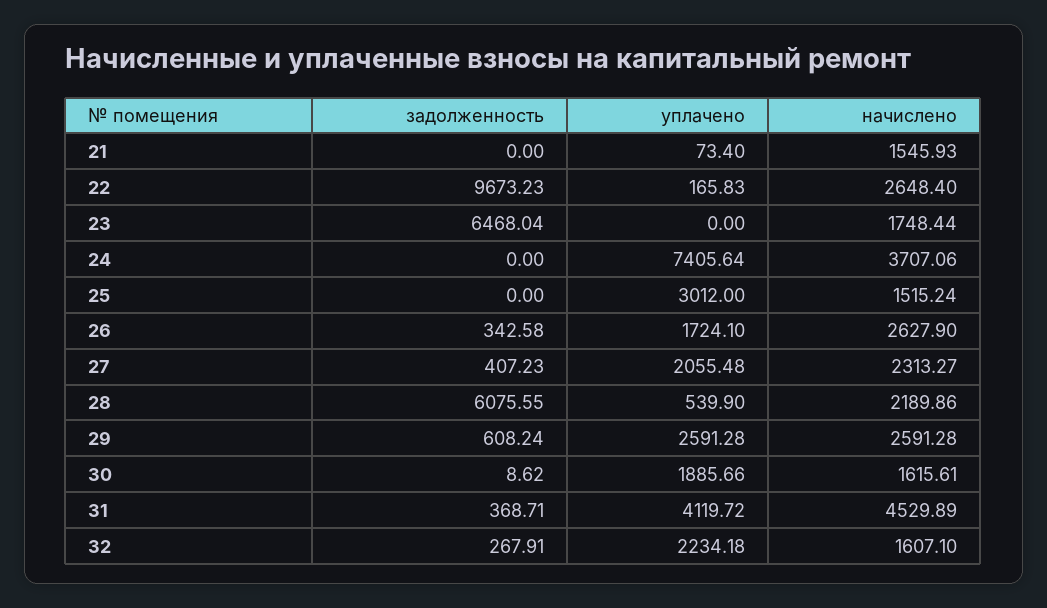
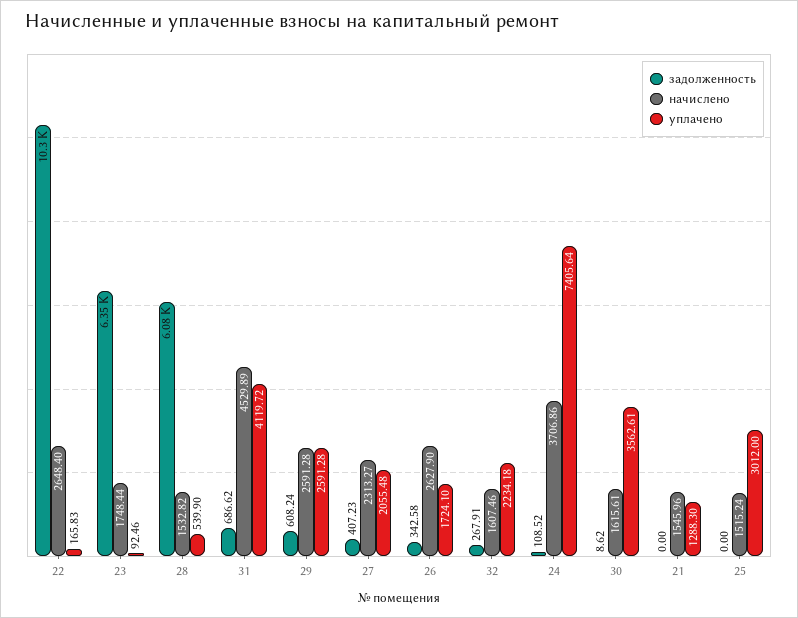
уплачено, 21: 73.4 -> 1288.3
начислено, 21: 1545.93 -> 1545.96
задолженность, 22: 9673.23 -> 10300
задолженность, 23: 6468.04 -> 6350
уплачено, 23: 0 -> 92.46
задолженность, 24: 0 -> 108.52
начислено, 24: 3707.06 -> 3706.86
начислено, 28: 2189.86 -> 1532.82
уплачено, 30: 1885.66 -> 3562.61
задолженность, 31: 368.71 -> 686.62
начислено, 32: 1607.1 -> 1607.46

